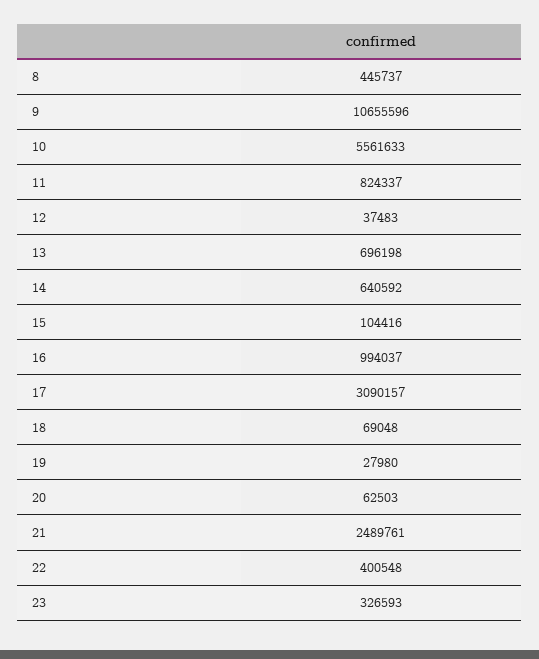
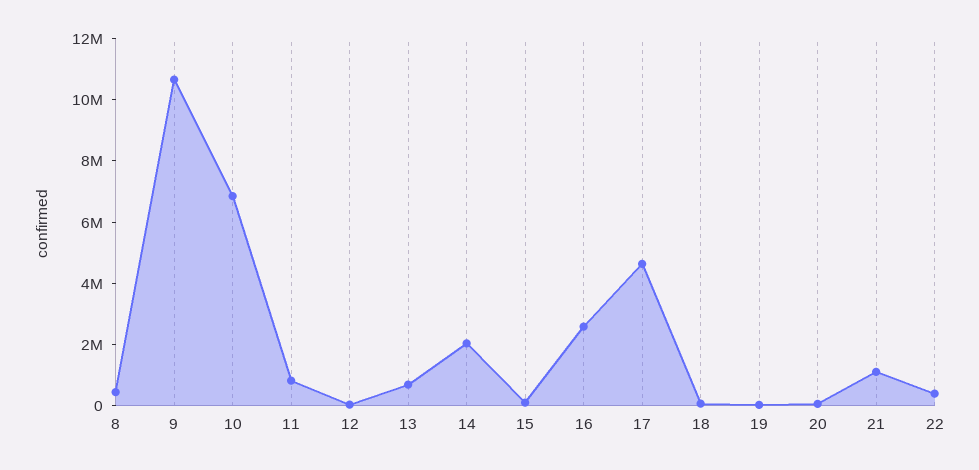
10: 5561633 -> 7000000
14: 640592 -> 2000000
16: 994037 -> 2500000
17: 3090157 -> 4500000
21: 2489761 -> 1000000
23: 326593 -> none

